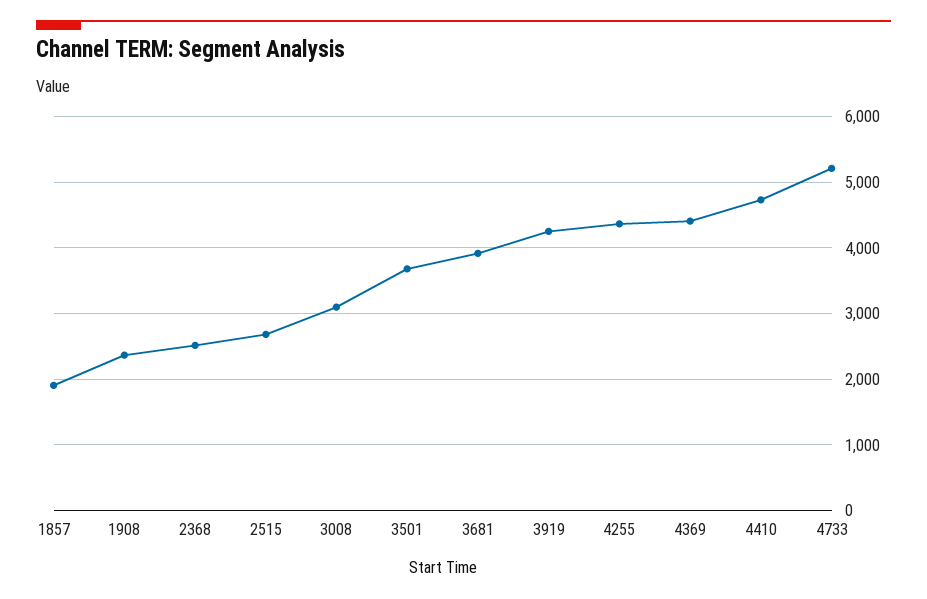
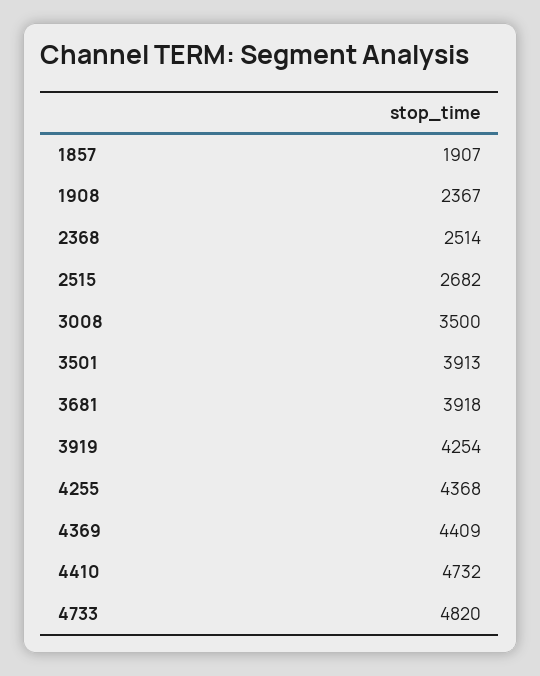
3008: 3100 -> 3500
3501: 3700 -> 3913
4733: 5200 -> 4820

